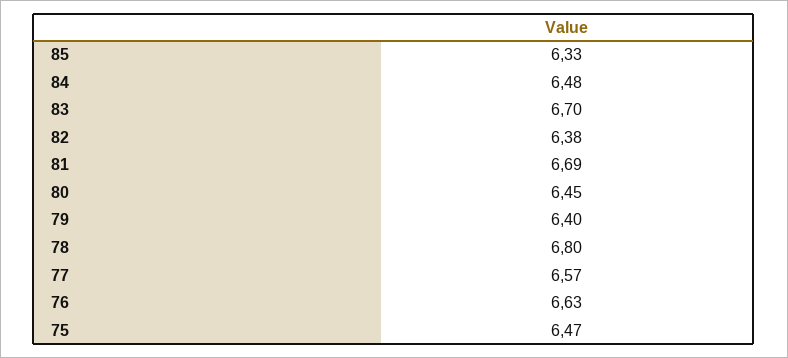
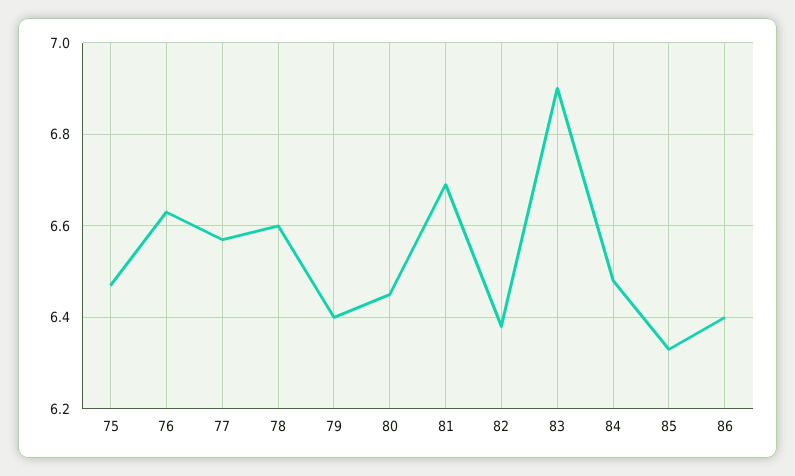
83: 6.7 -> 6.9
78: 6.8 -> 6.6
86: none -> 6.4

